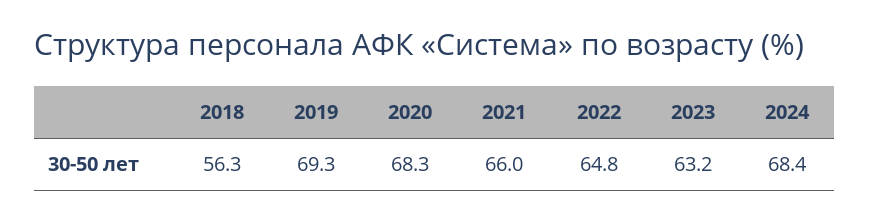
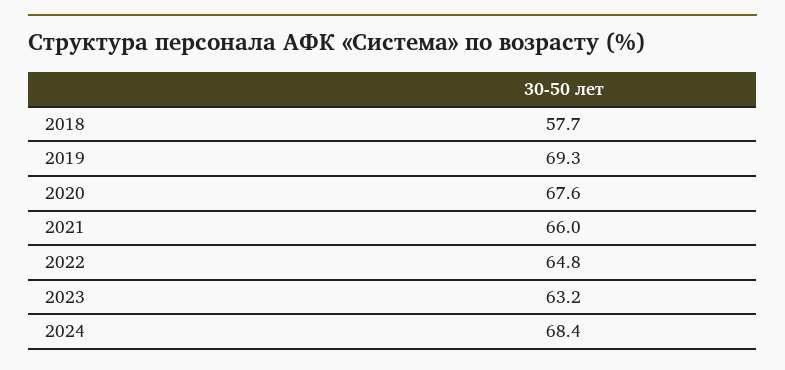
2018: 56.3 -> 57.7
2020: 68.3 -> 67.6

